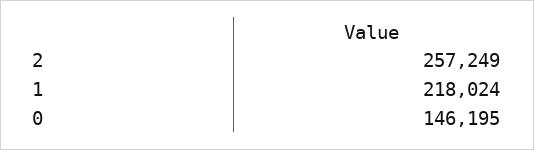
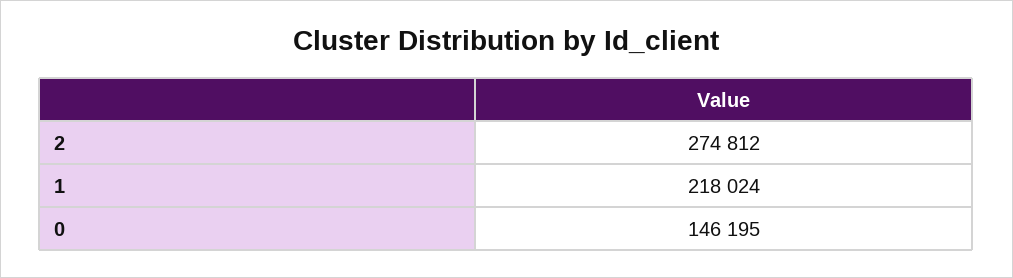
2: 257249 -> 274812

